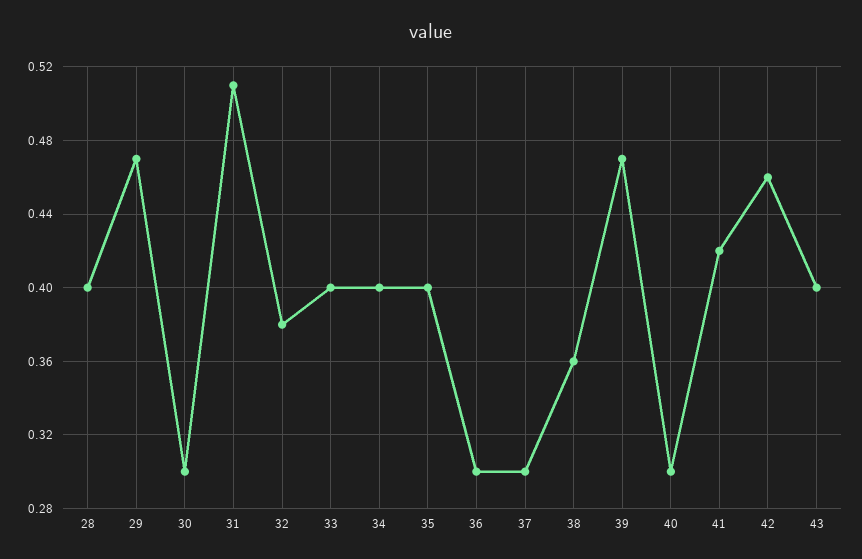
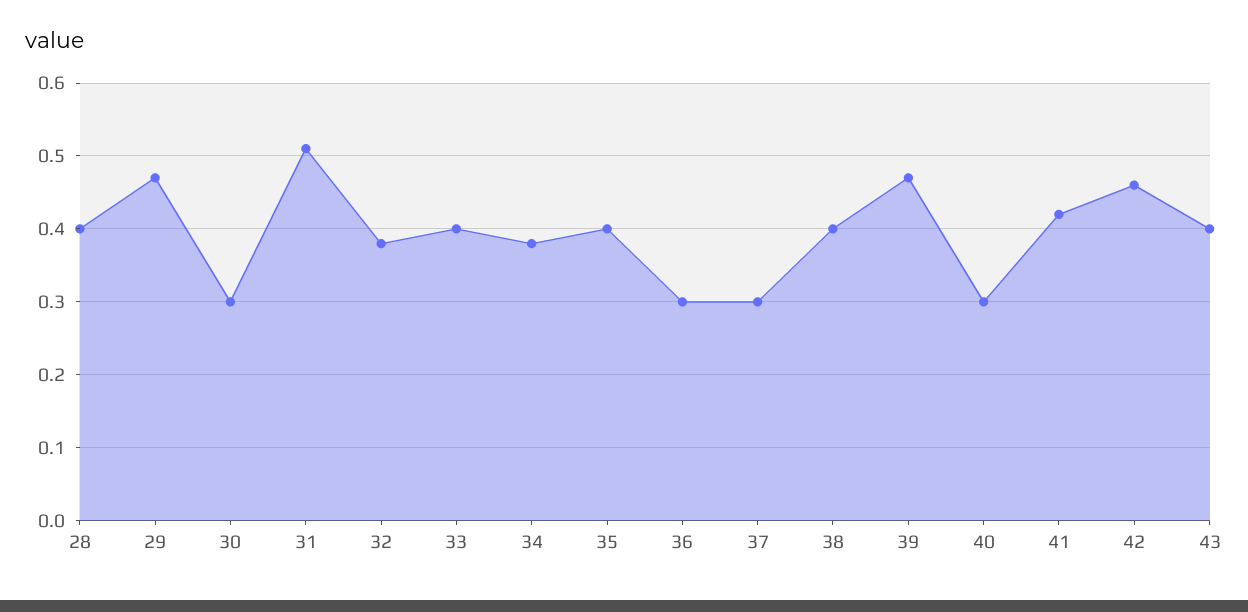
34: 0.4 -> 0.38
38: 0.36 -> 0.4

